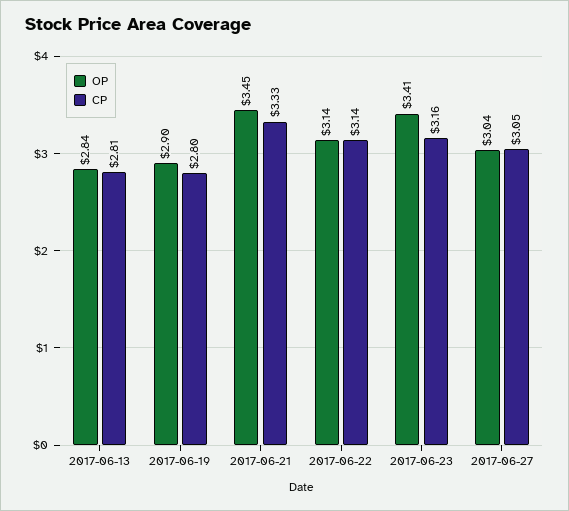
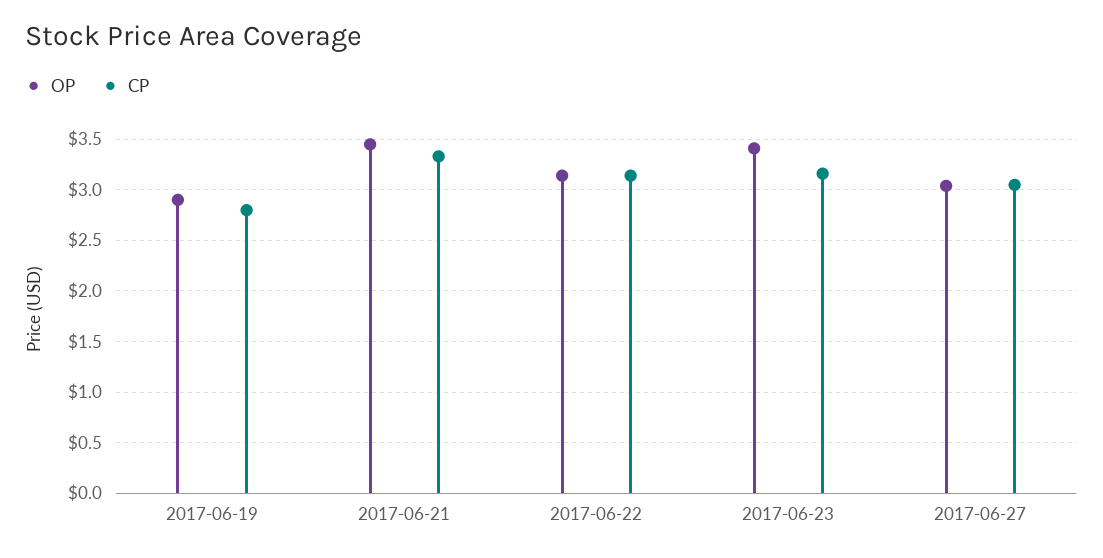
OP, 2017-06-13: 2.84 -> none
CP, 2017-06-13: 2.81 -> none

